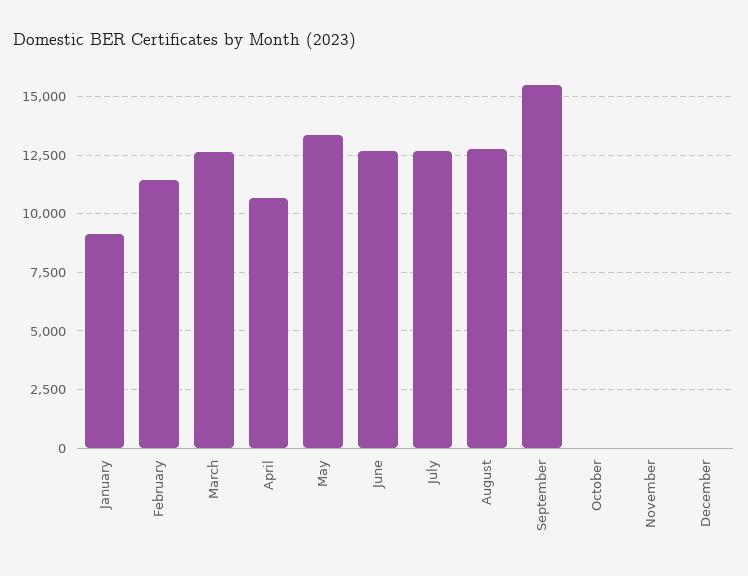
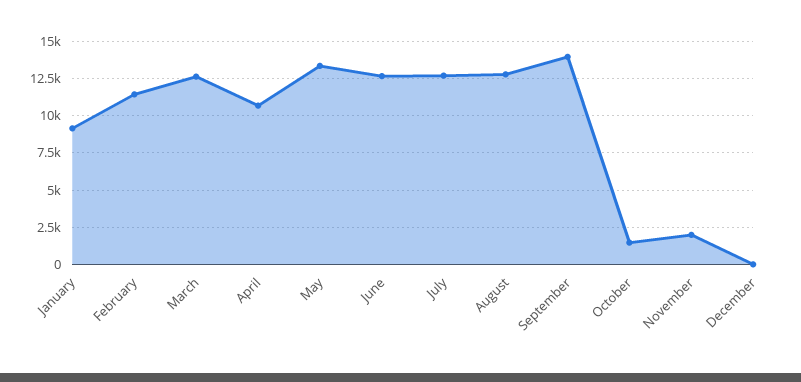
September: 15500 -> 14000
October: 0 -> 1500
November: 0 -> 2000

